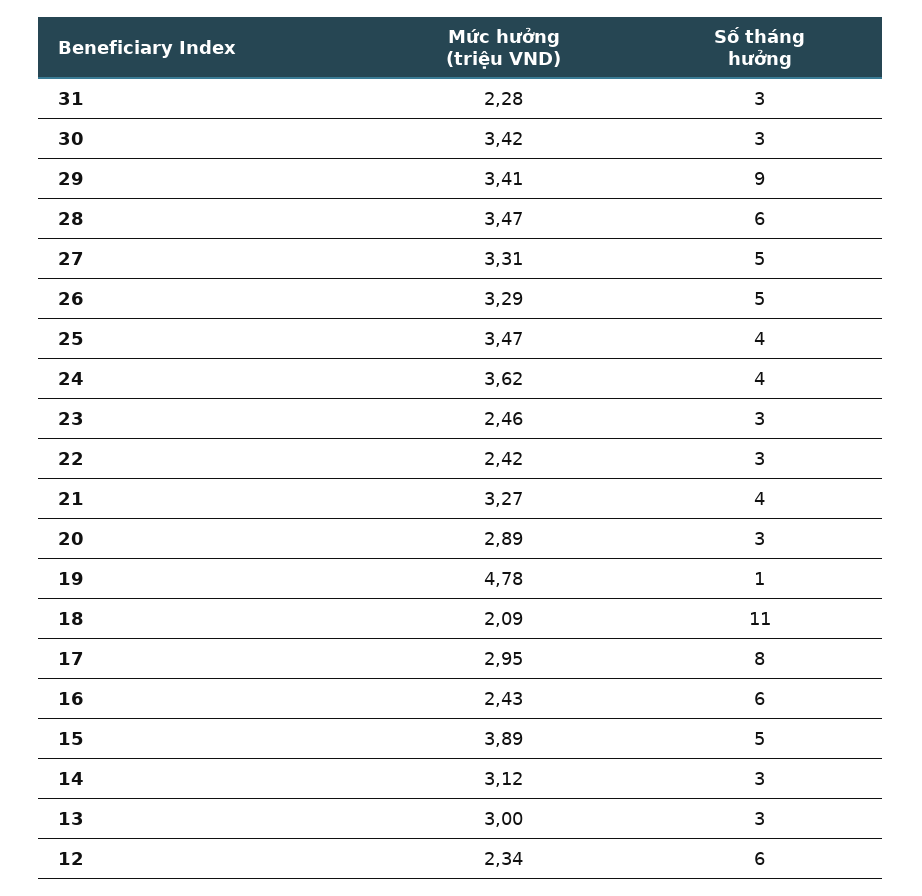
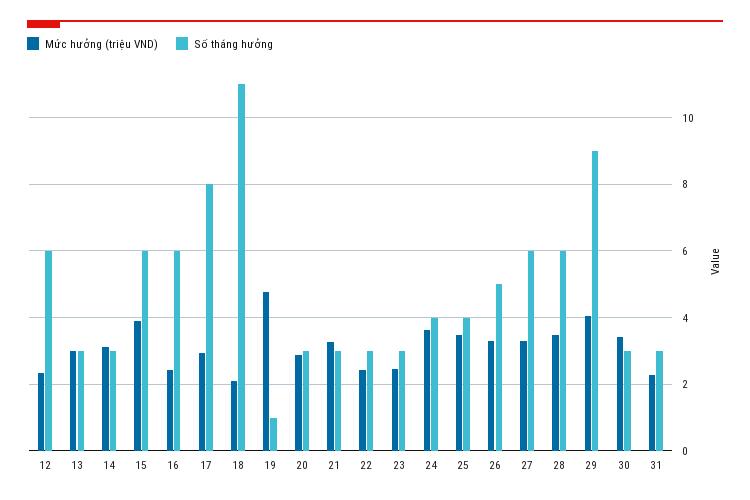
Mức hưởng (triệu VND), 29: 3.41 -> 4
Số tháng hưởng, 27: 5 -> 6
Số tháng hưởng, 21: 4 -> 3
Số tháng hưởng, 15: 5 -> 6

